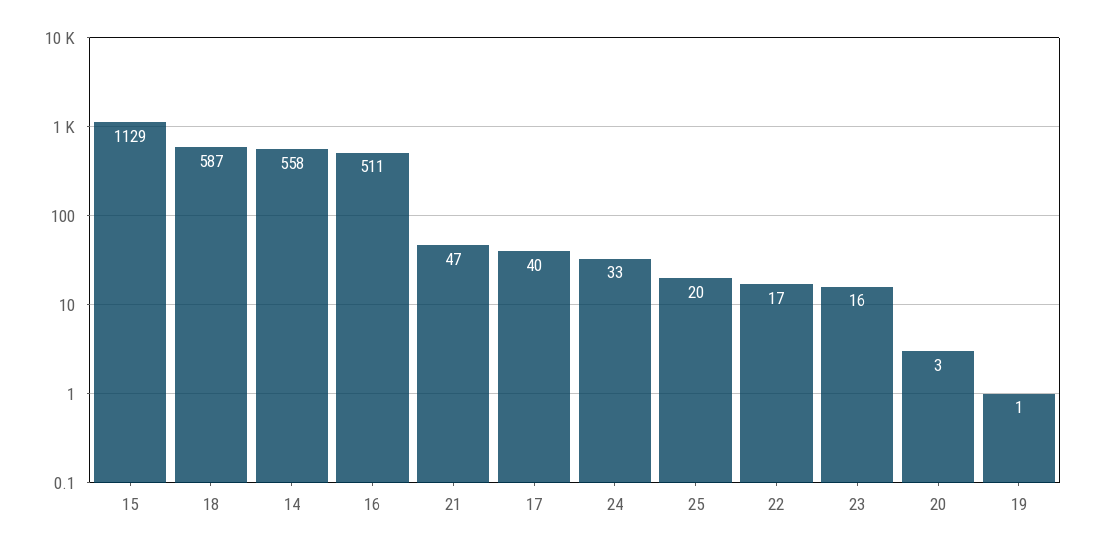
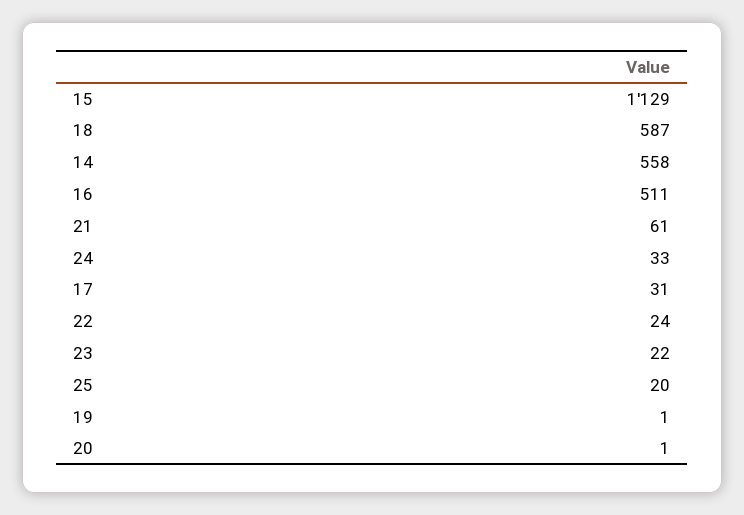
21: 47 -> 61
17: 40 -> 31
22: 17 -> 24
23: 16 -> 22
20: 3 -> 1

